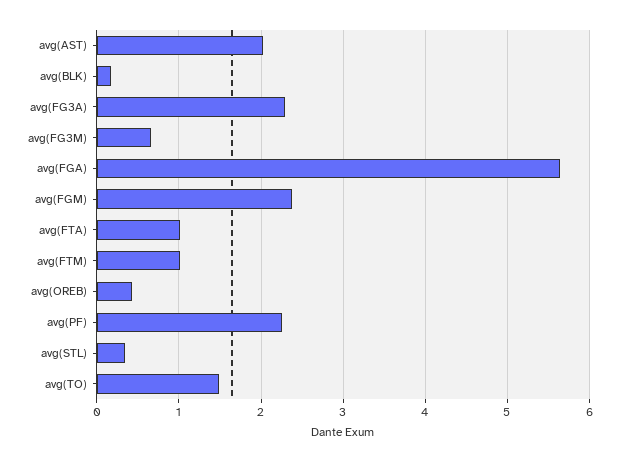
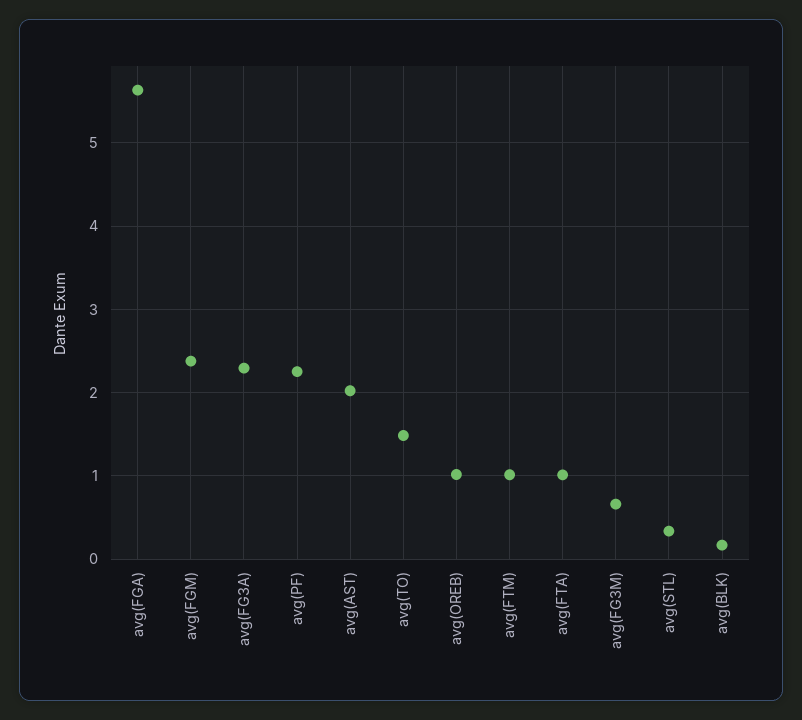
avg(OREB): 0.4 -> 1

